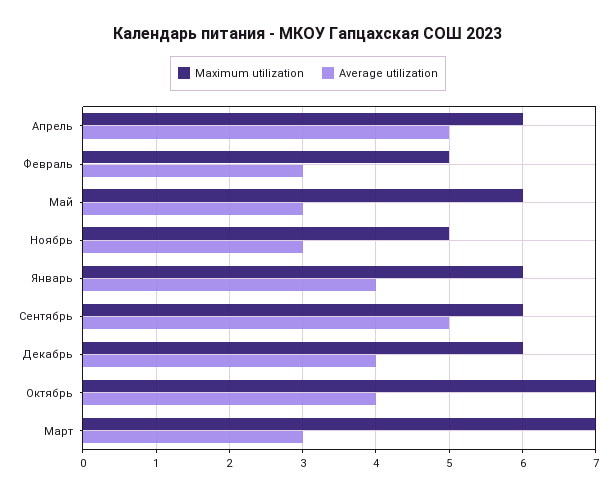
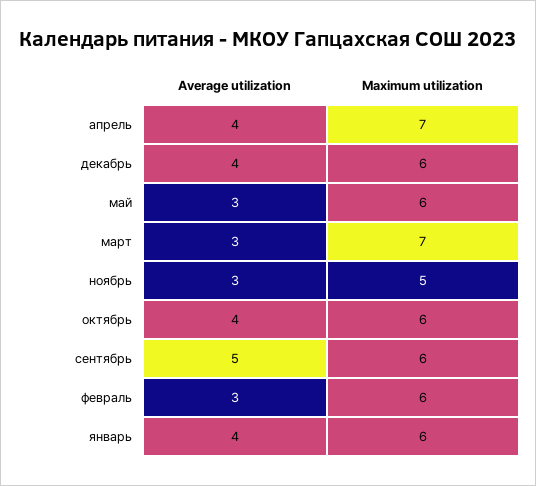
Maximum utilization, Апрель: 6 -> 7
Average utilization, Апрель: 5 -> 4
Maximum utilization, Февраль: 5 -> 6
Maximum utilization, Октябрь: 7 -> 6

